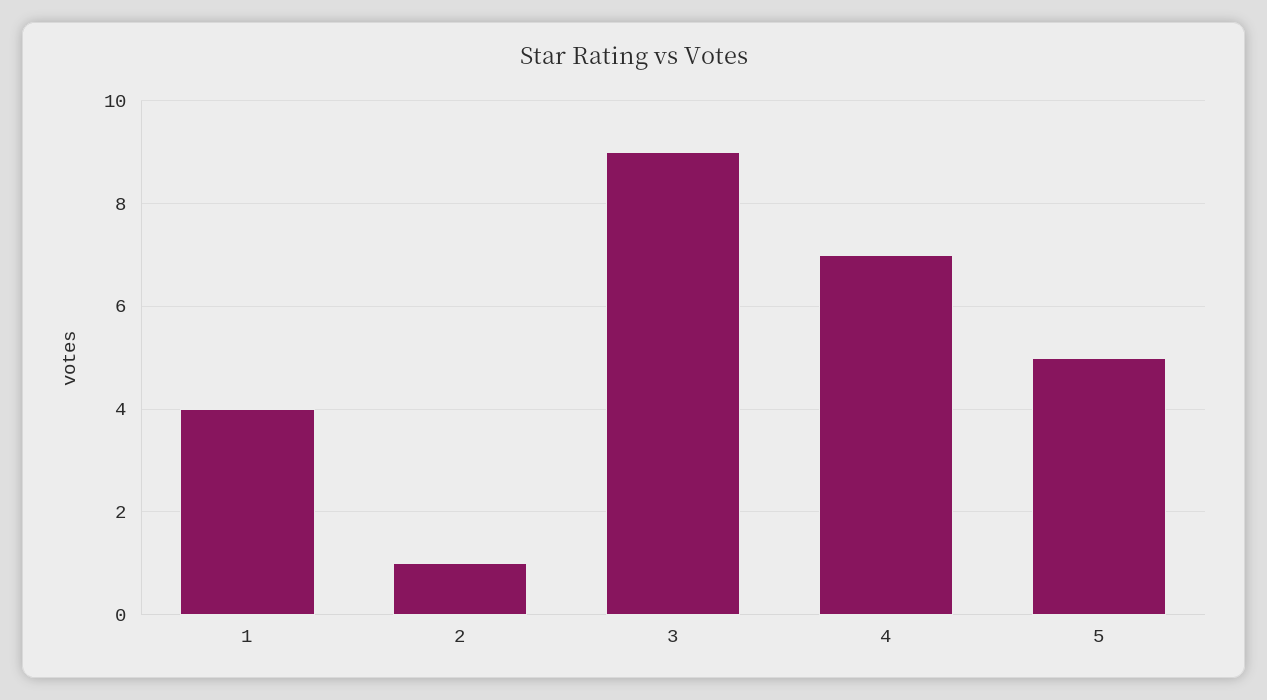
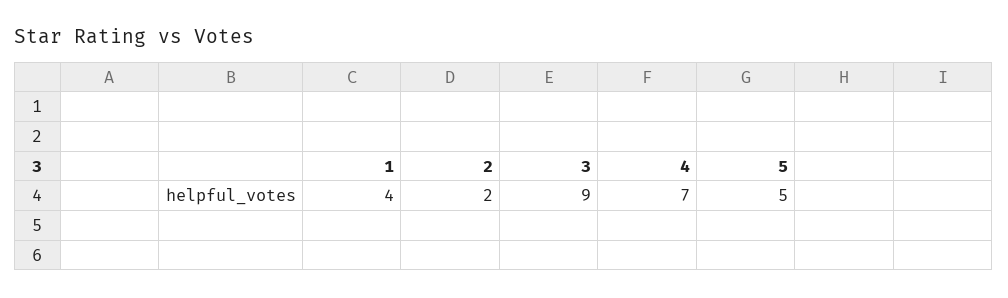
2: 1 -> 2

